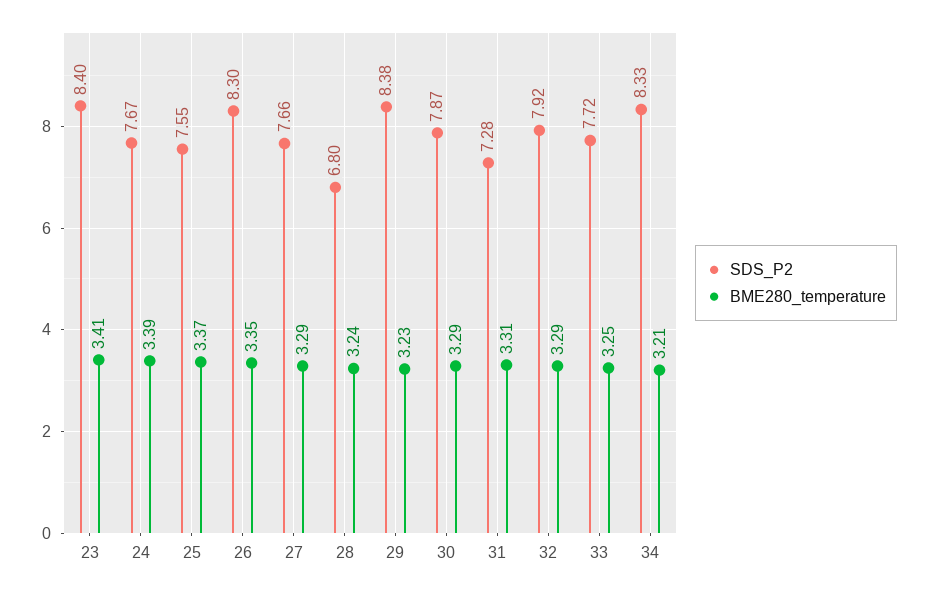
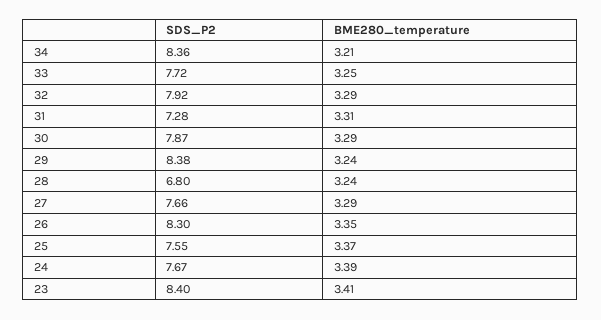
BME280_temperature, 29: 3.23 -> 3.24
SDS_P2, 34: 8.33 -> 8.36

